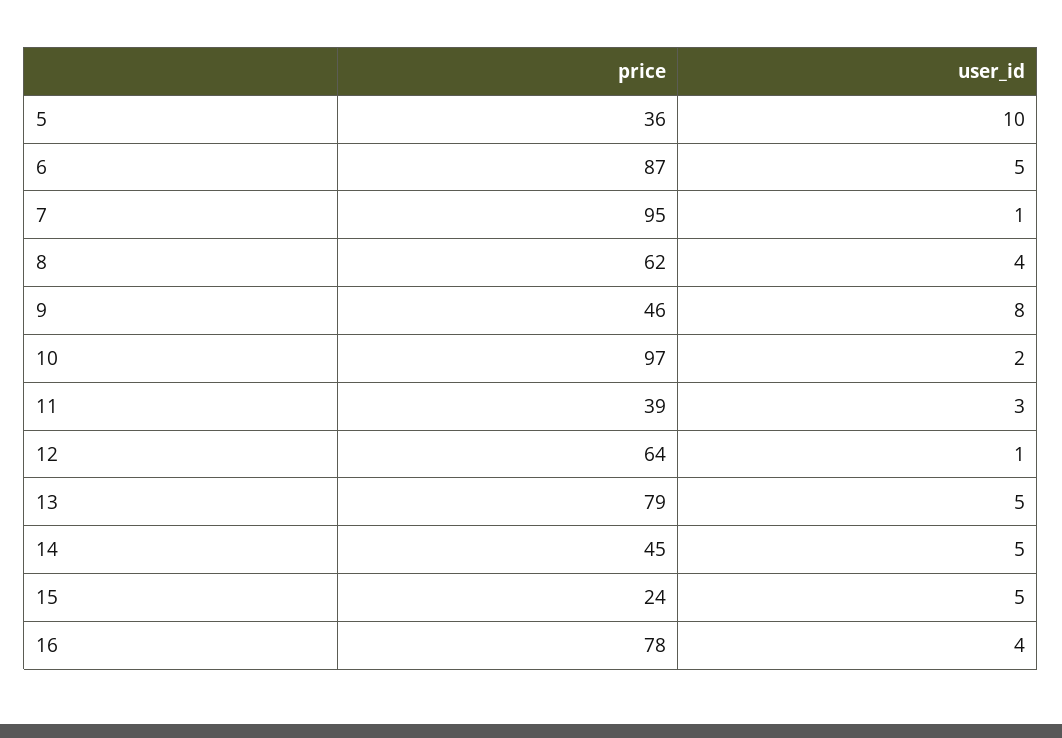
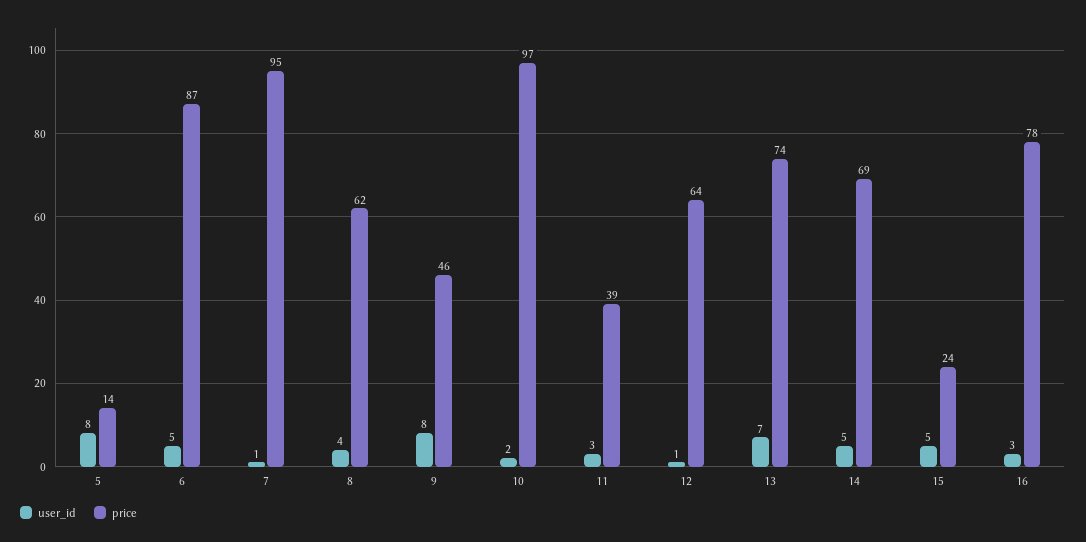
price, 5: 36 -> 14
user_id, 5: 10 -> 8
price, 13: 79 -> 74
user_id, 13: 5 -> 7
price, 14: 45 -> 69
user_id, 16: 4 -> 3

